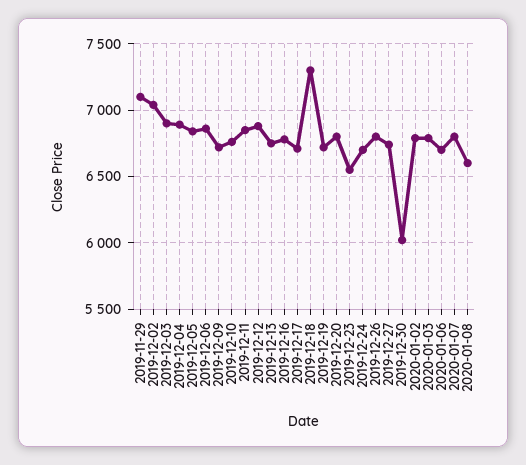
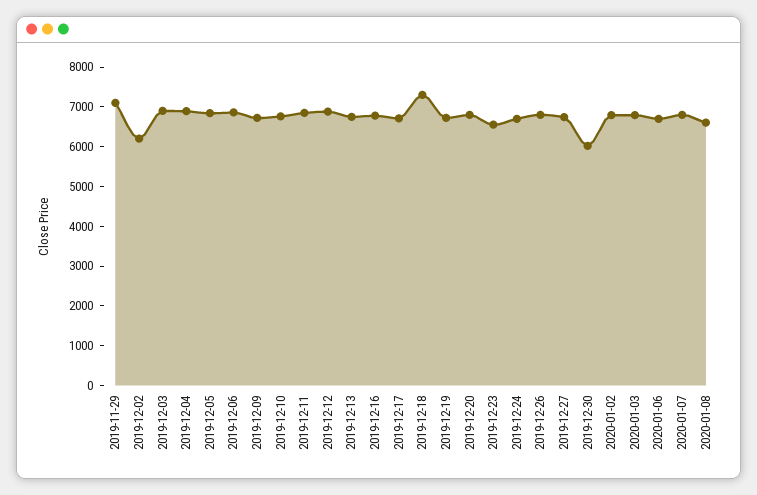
2019-12-02: 7050 -> 6250

